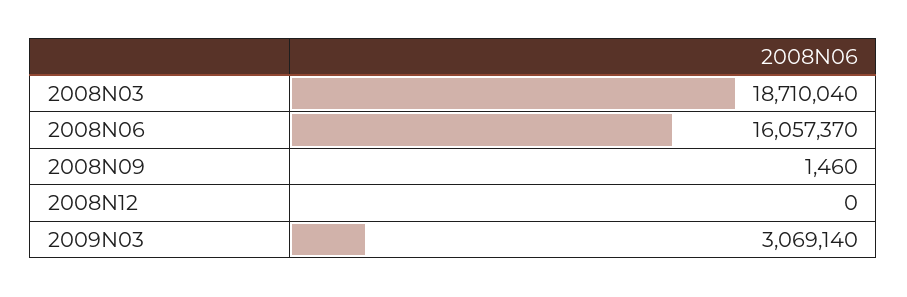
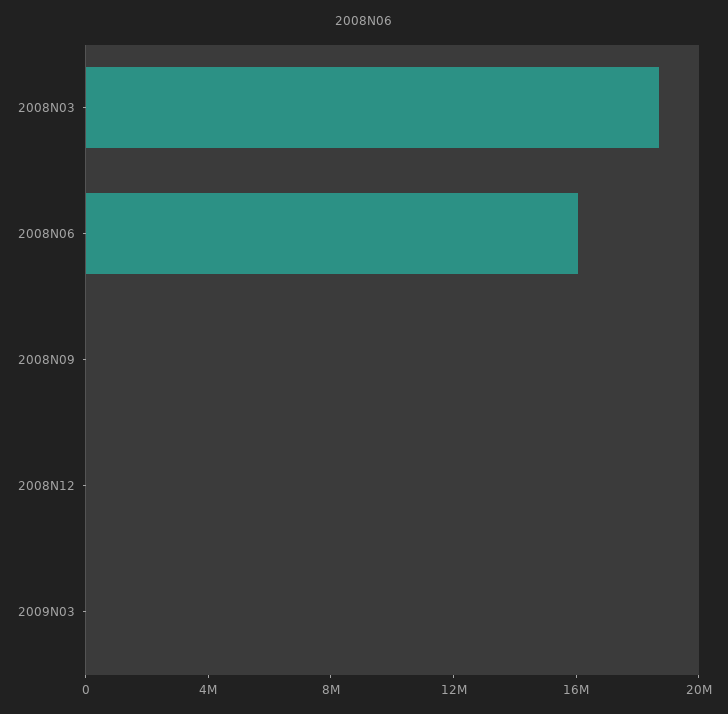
2009N03: 3069140 -> 0

